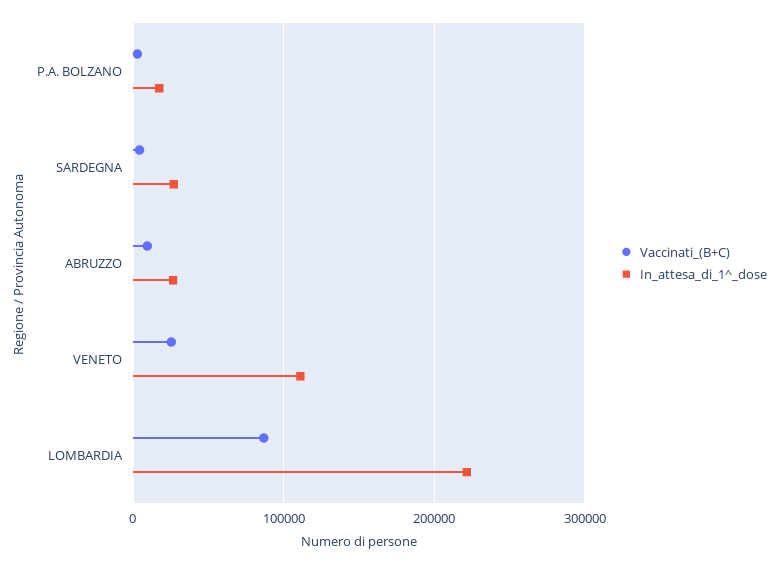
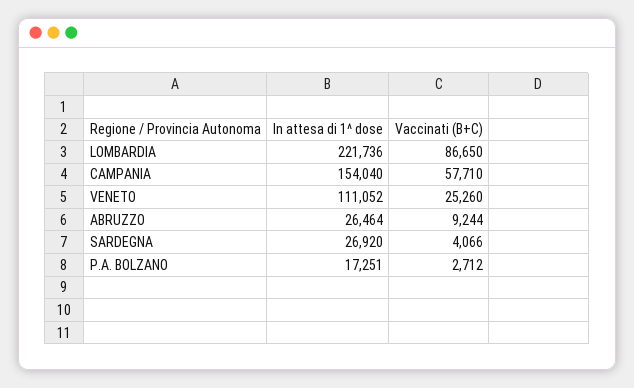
In_attesa_di_1^_dose, CAMPANIA: none -> 154040
Vaccinati_(B+C), CAMPANIA: none -> 57710

